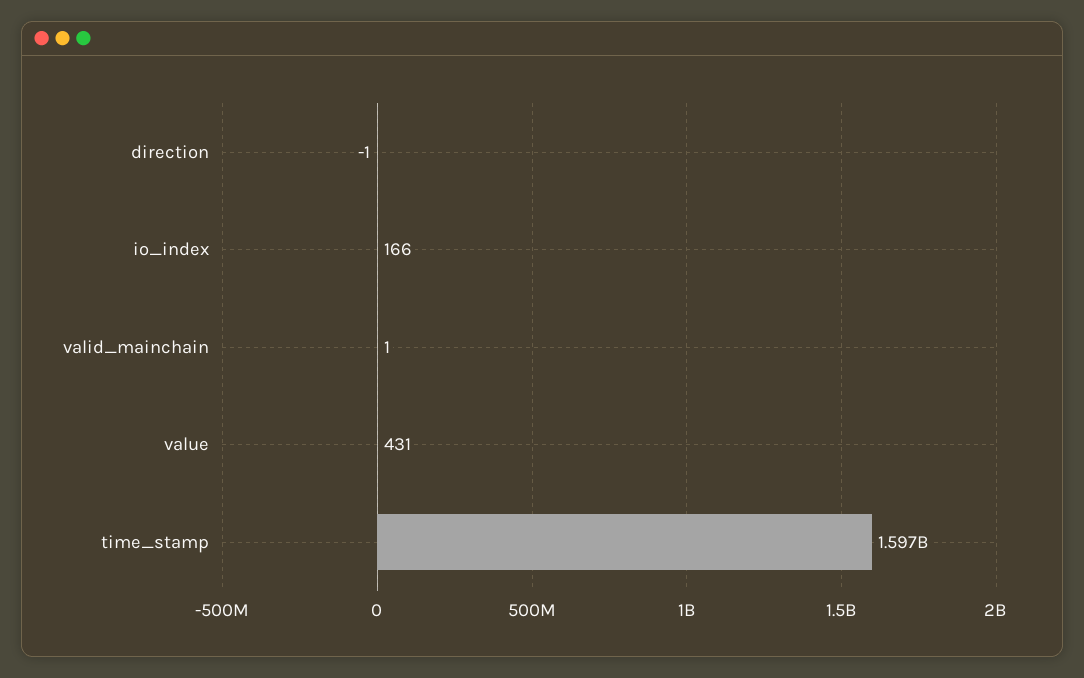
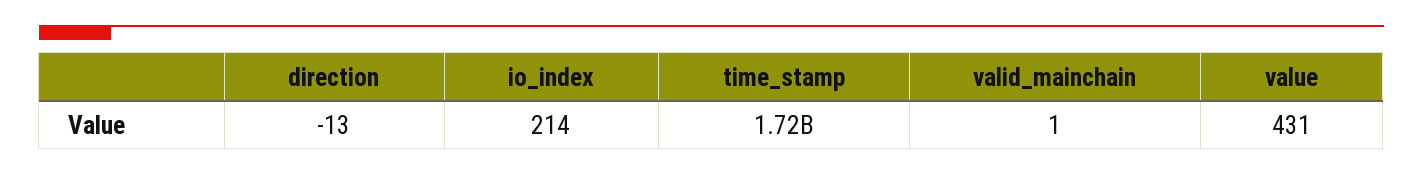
direction: -1 -> -13
io_index: 166 -> 214
time_stamp: 1597000000 -> 1720000000

